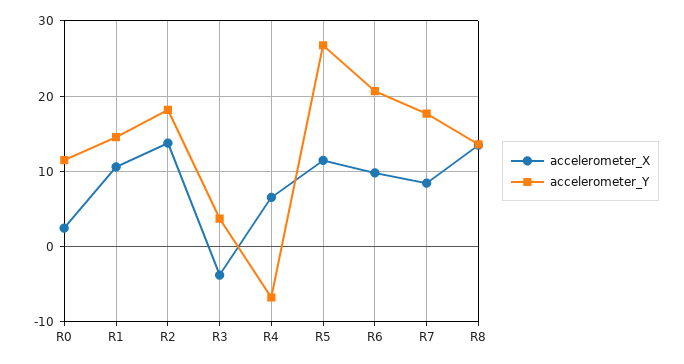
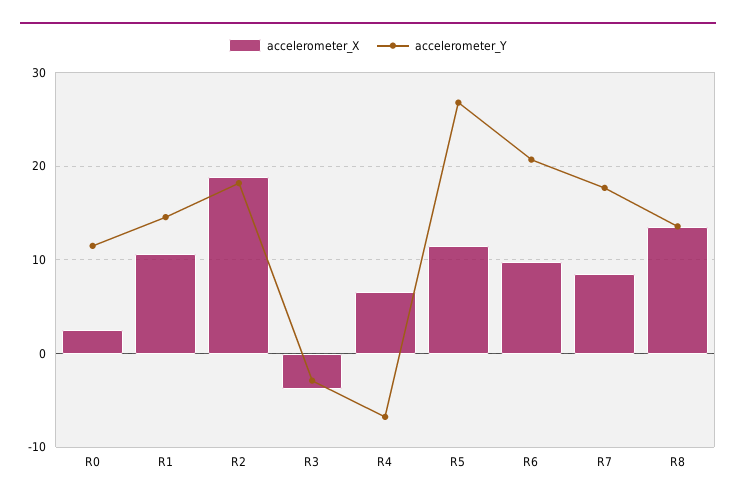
accelerometer_X, R2: 14 -> 19
accelerometer_Y, R3: 4 -> -3

